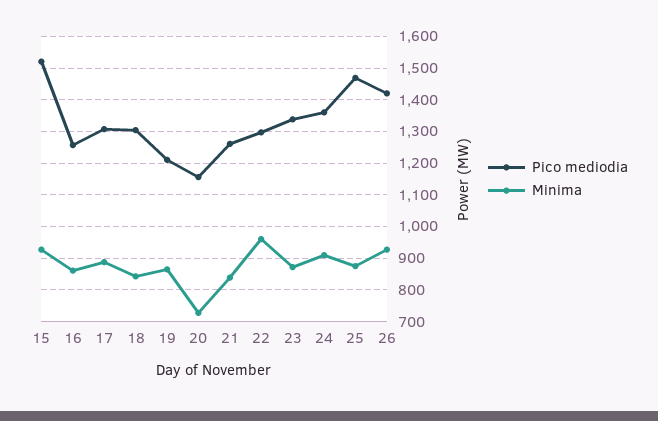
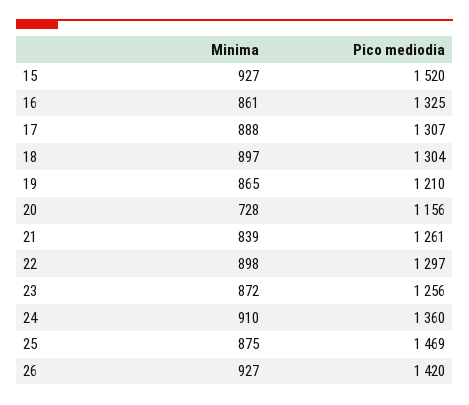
Pico mediodia, 16: 1260 -> 1325
Minima, 18: 840 -> 897
Minima, 22: 960 -> 898
Pico mediodia, 23: 1340 -> 1256

